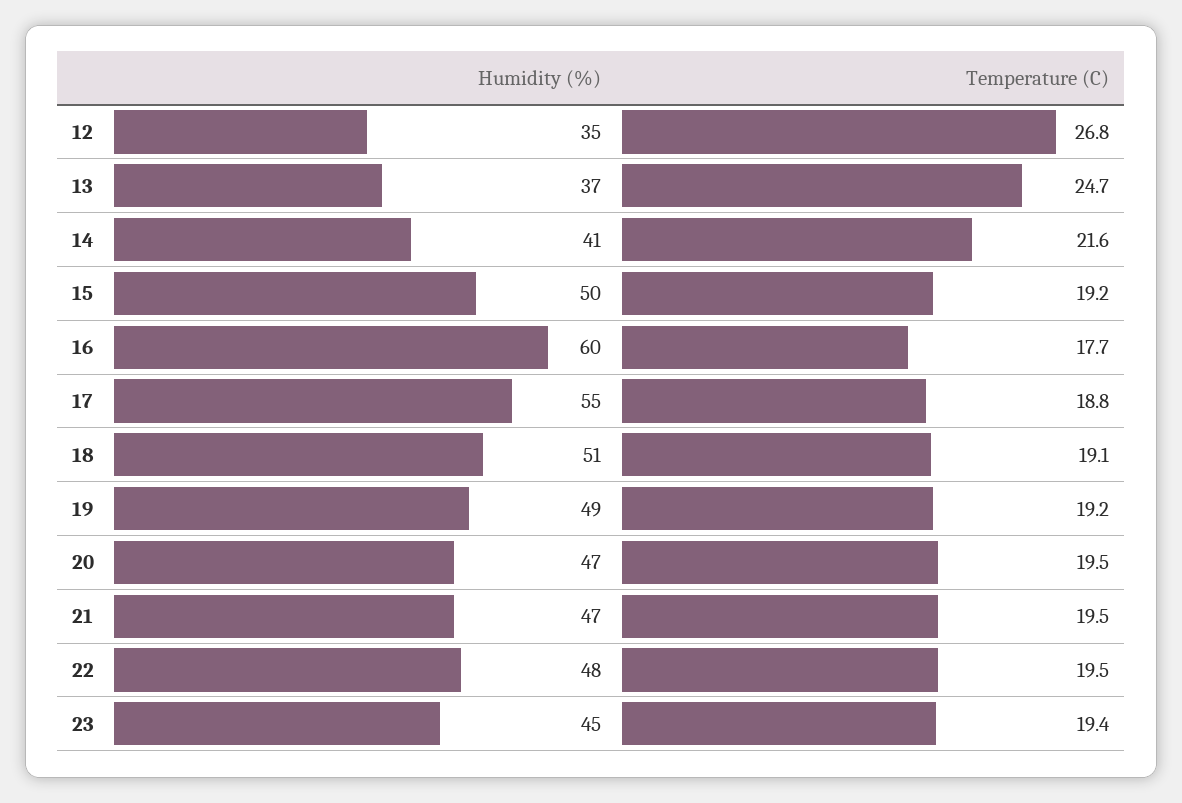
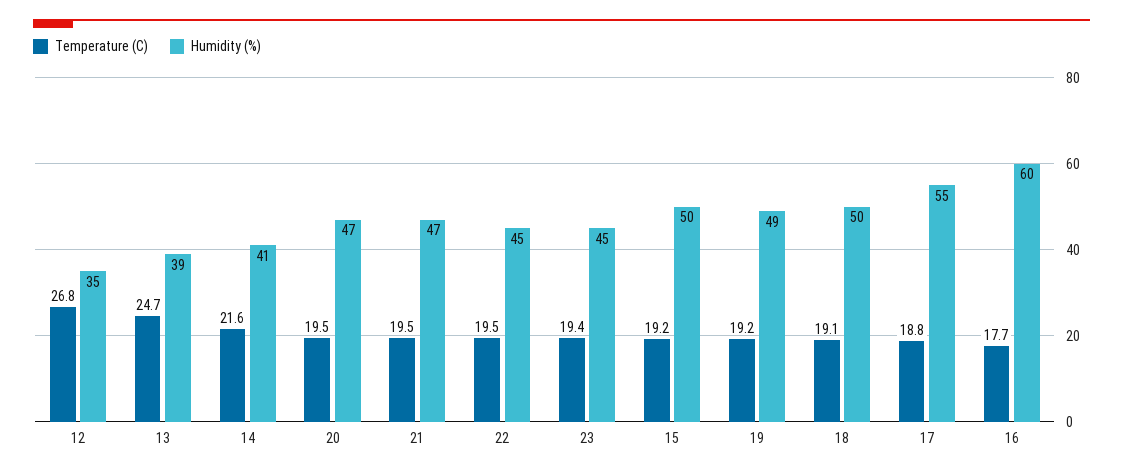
Humidity (%), 13: 37 -> 39
Humidity (%), 18: 51 -> 50
Humidity (%), 22: 48 -> 45

